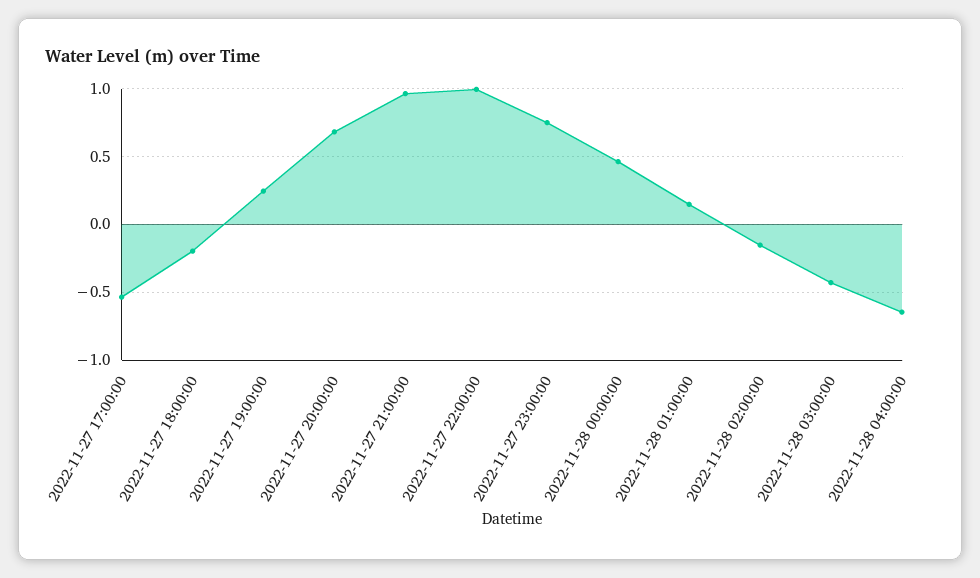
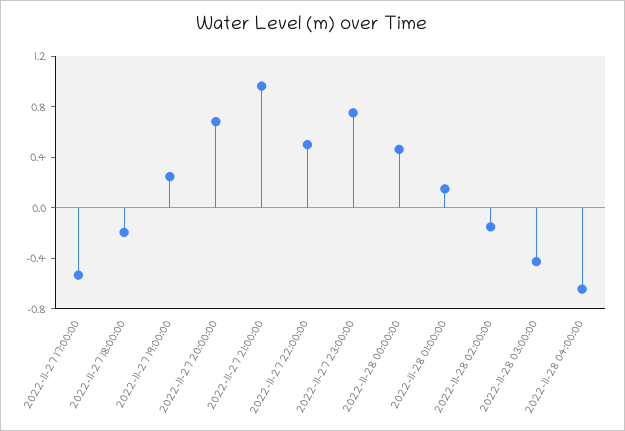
2022-11-27 22:00:00: 1 -> 0.5

